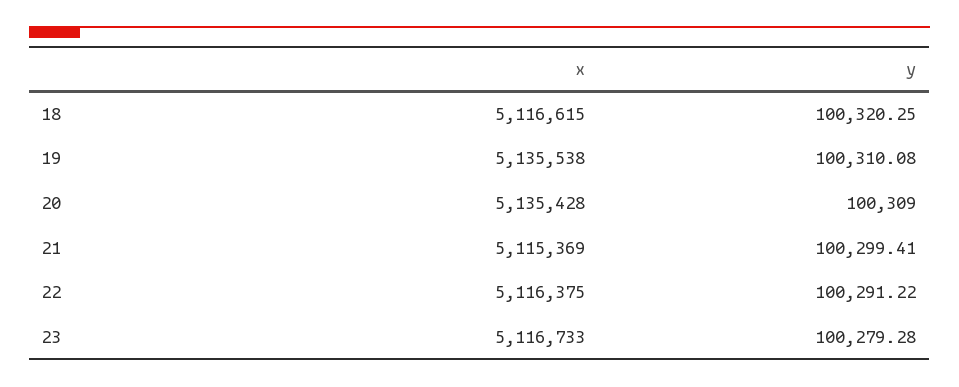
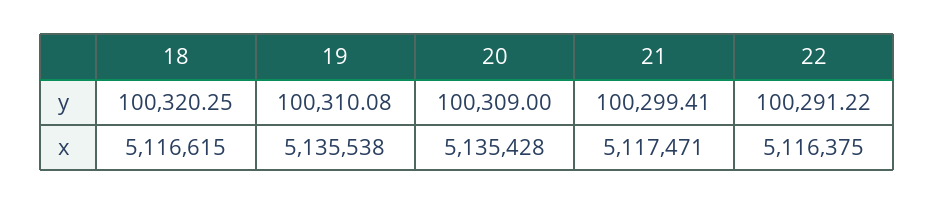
x, 21: 5115369 -> 5117471
x, 23: 5116733 -> none
y, 23: 100279.28 -> none

